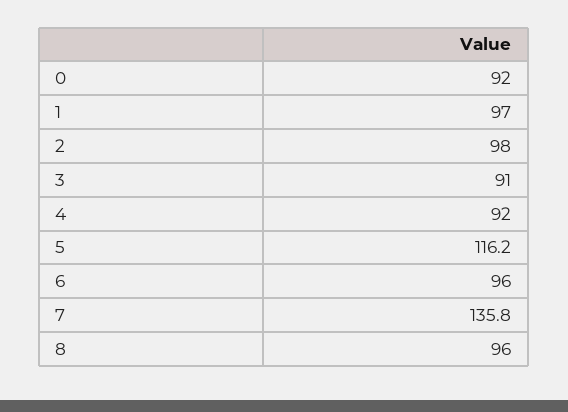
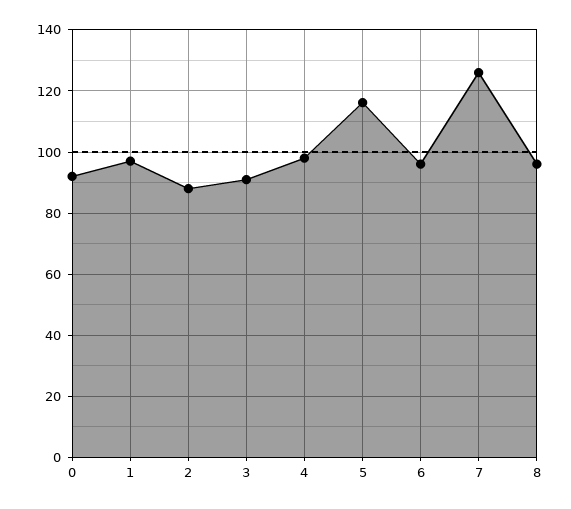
2: 98 -> 88
4: 92 -> 98
7: 135.8 -> 126

